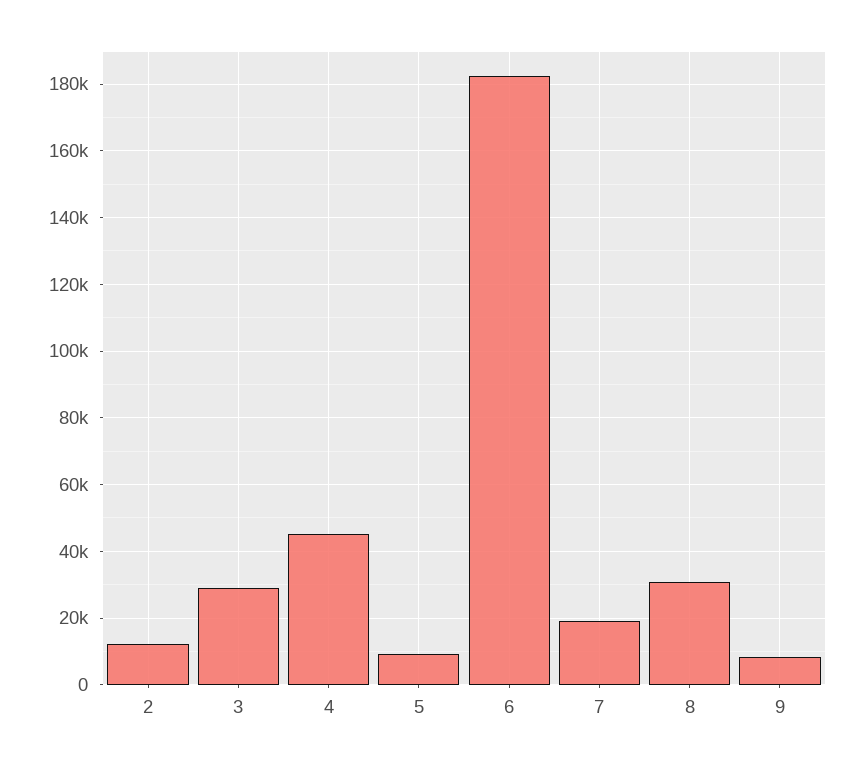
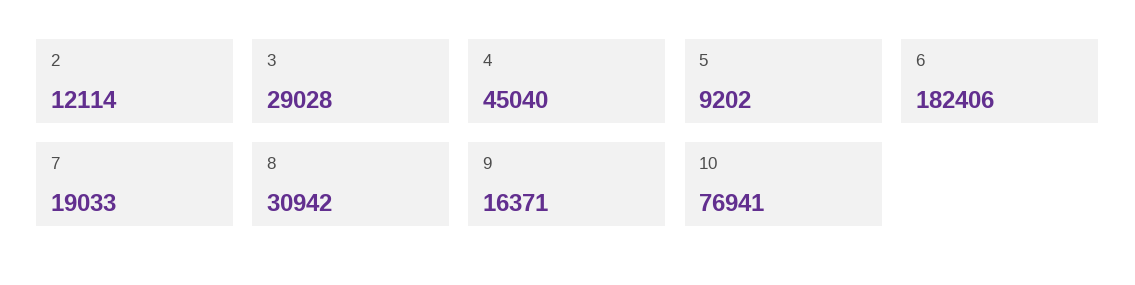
9: 8000 -> 16371
10: none -> 76941

